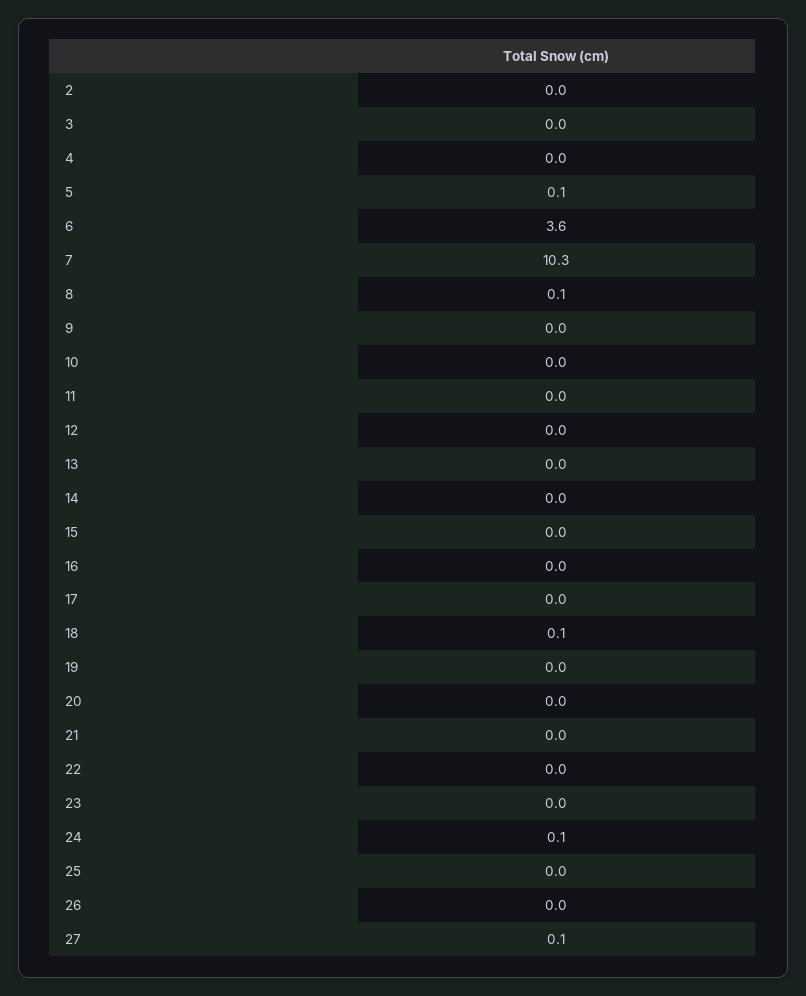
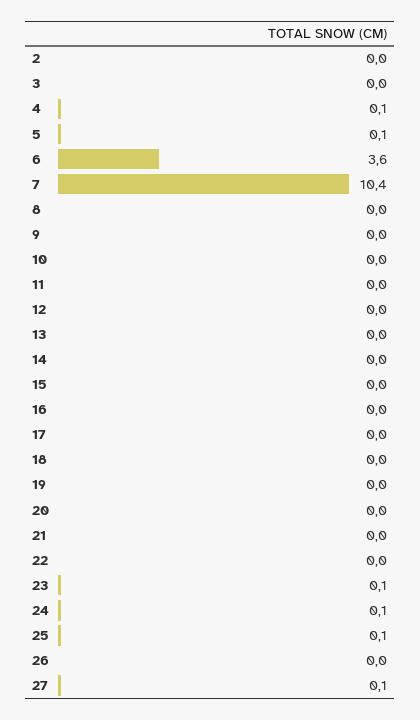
4: 0 -> 0.1
7: 10.3 -> 10.4
8: 0.1 -> 0
18: 0.1 -> 0
23: 0 -> 0.1
25: 0 -> 0.1

